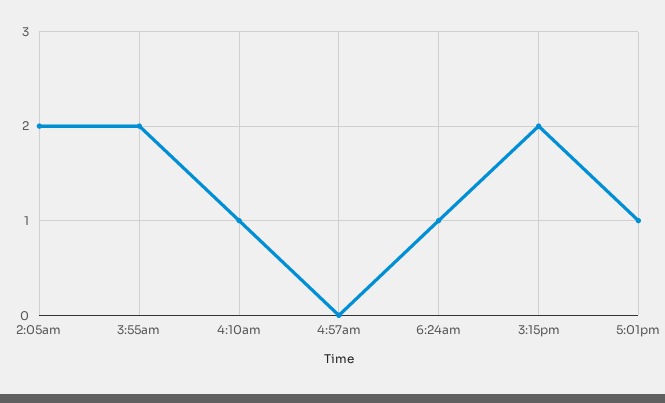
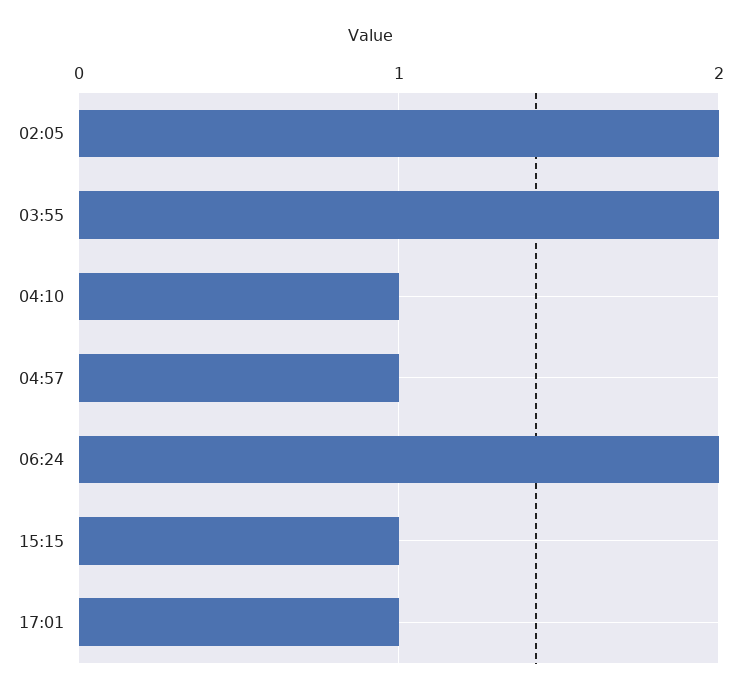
4:57am: 0 -> 1
6:24am: 1 -> 2
3:15pm: 2 -> 1

